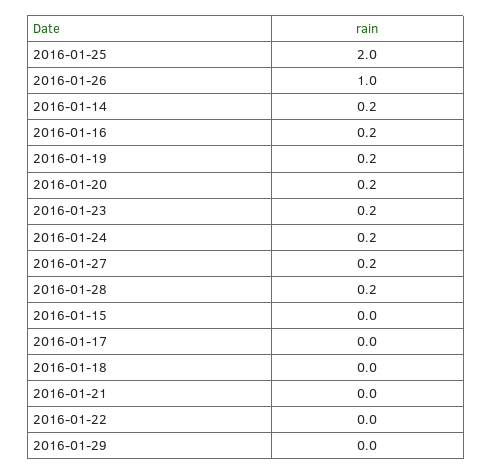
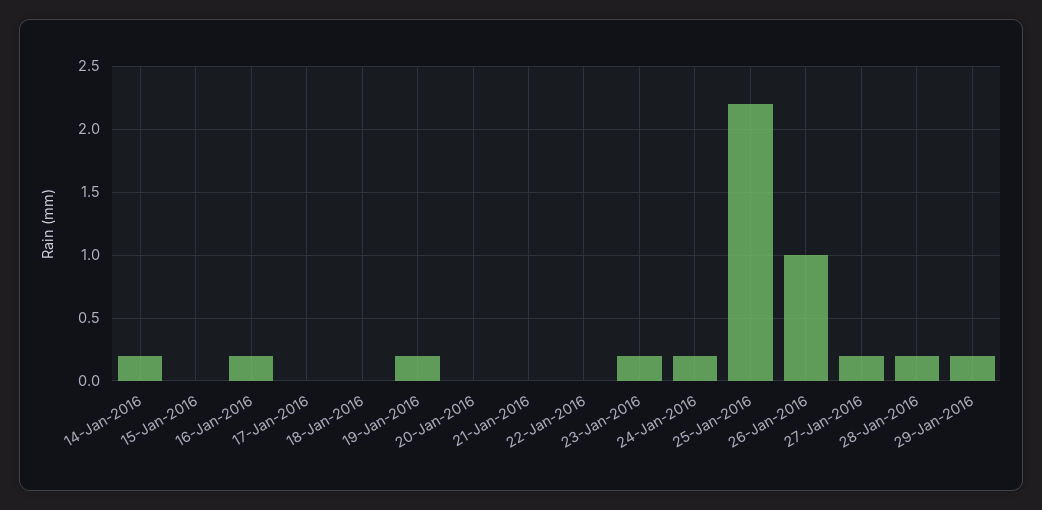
2016-01-25: 2 -> 2.2
2016-01-20: 0.2 -> 0
2016-01-29: 0 -> 0.2

